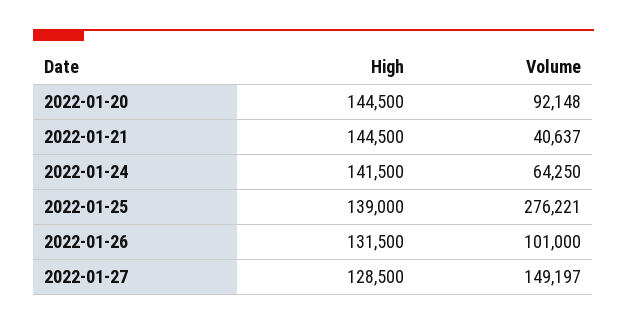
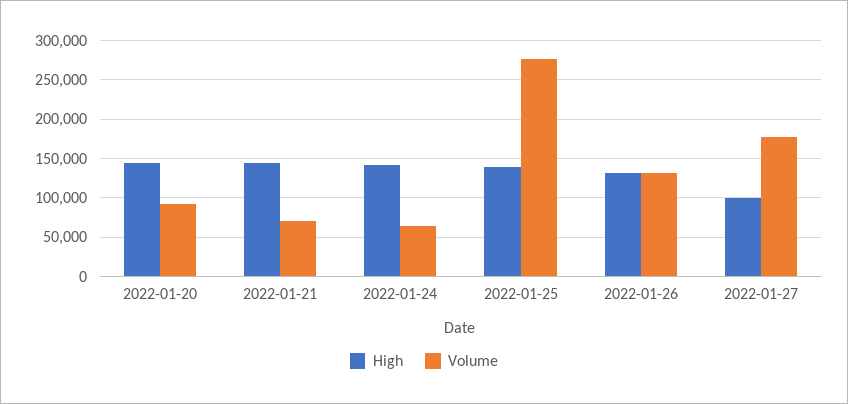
Volume, 2022-01-21: 40637 -> 70000
Volume, 2022-01-26: 101000 -> 130000
High, 2022-01-27: 128500 -> 100000
Volume, 2022-01-27: 149197 -> 180000

